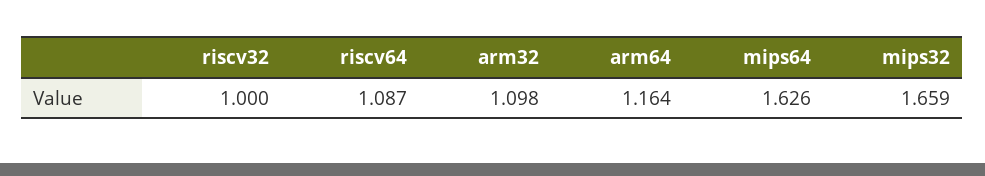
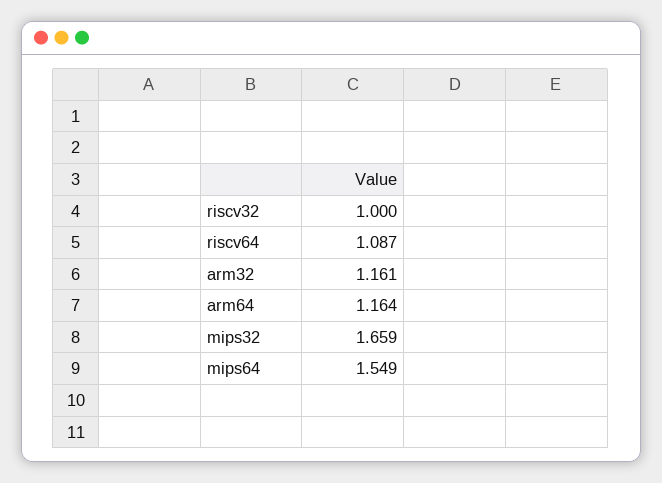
arm32: 1.098 -> 1.161
mips64: 1.626 -> 1.549

